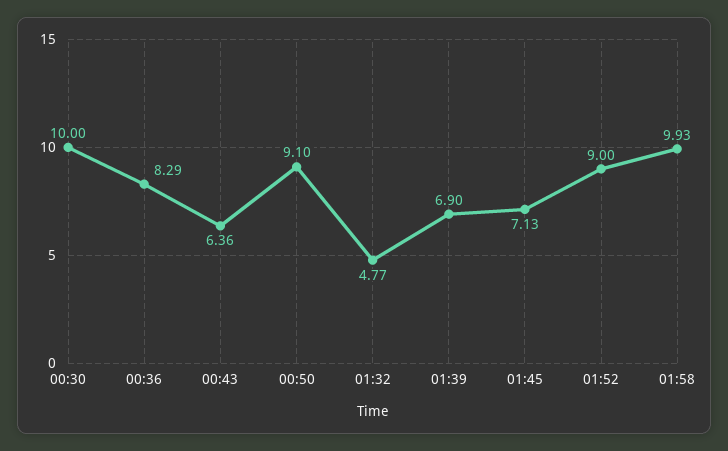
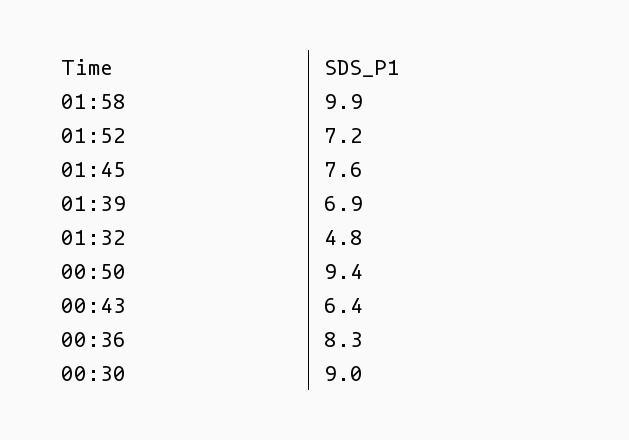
00:30: 10 -> 9
00:50: 9.1 -> 9.4
01:45: 7.13 -> 7.6
01:52: 9 -> 7.2

